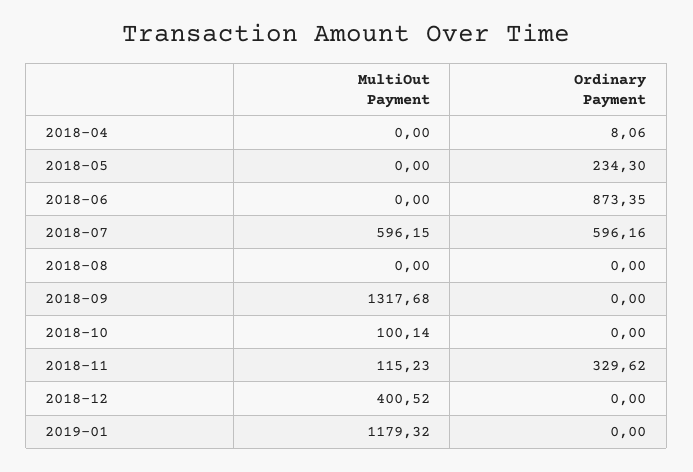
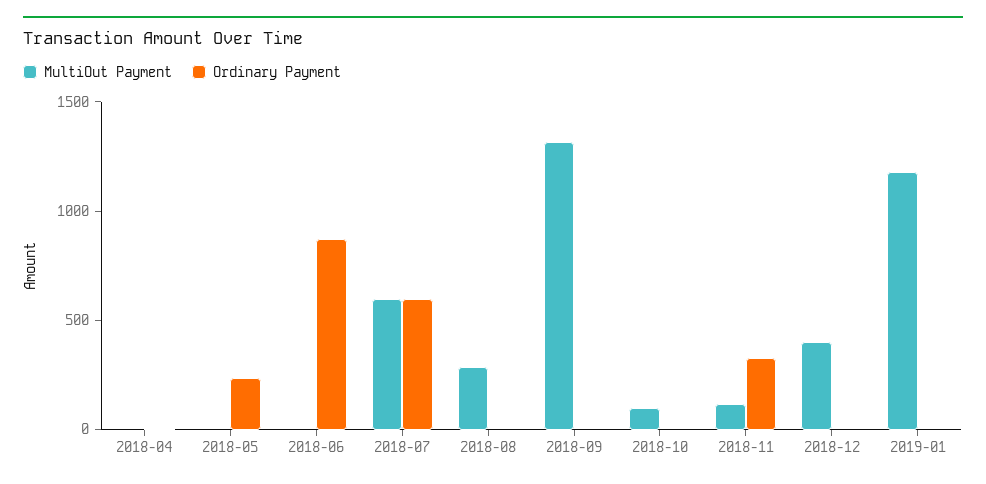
MultiOut Payment, 2018-08: 0 -> 300

